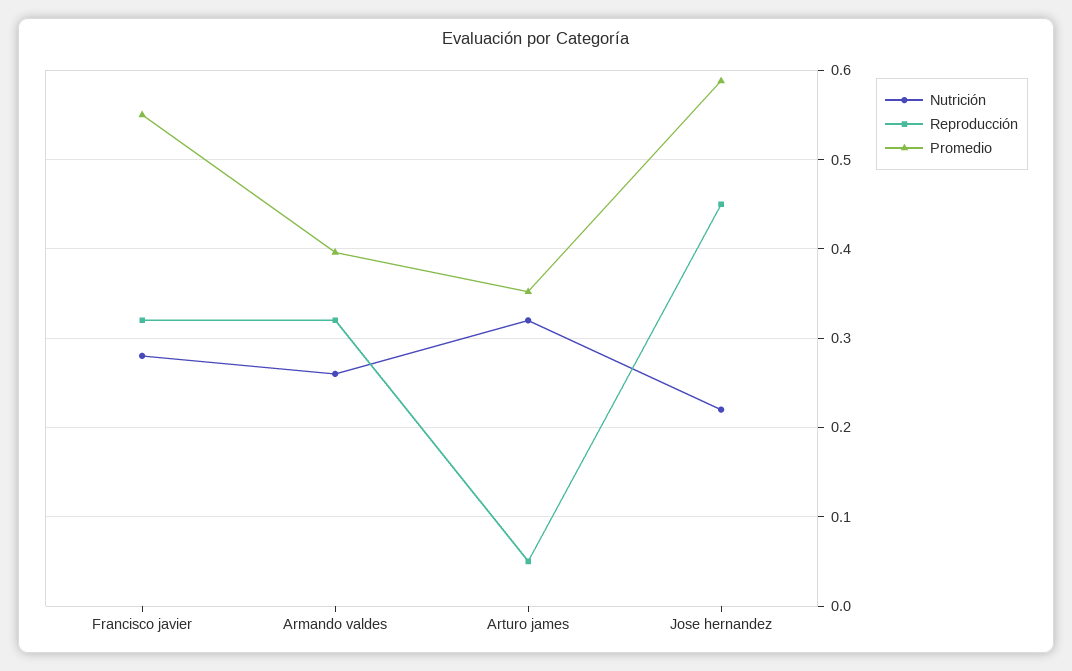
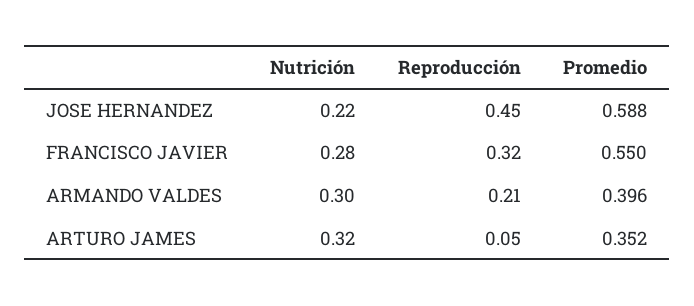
Nutrición, Armando valdes: 0.26 -> 0.3
Reproducción, Armando valdes: 0.32 -> 0.21

